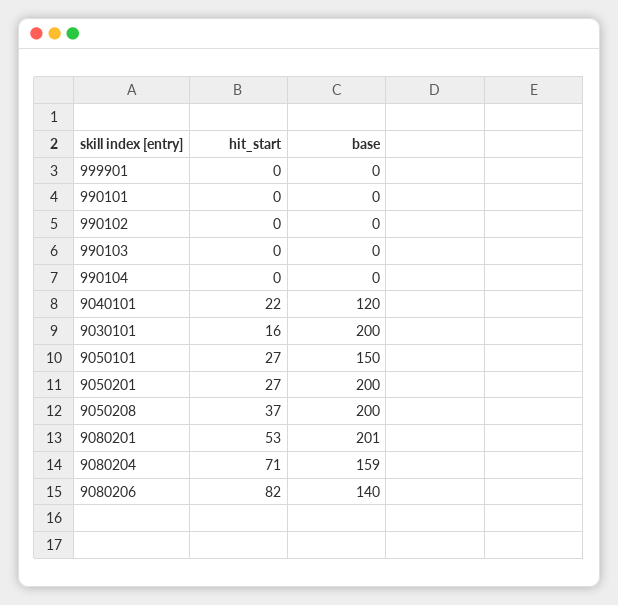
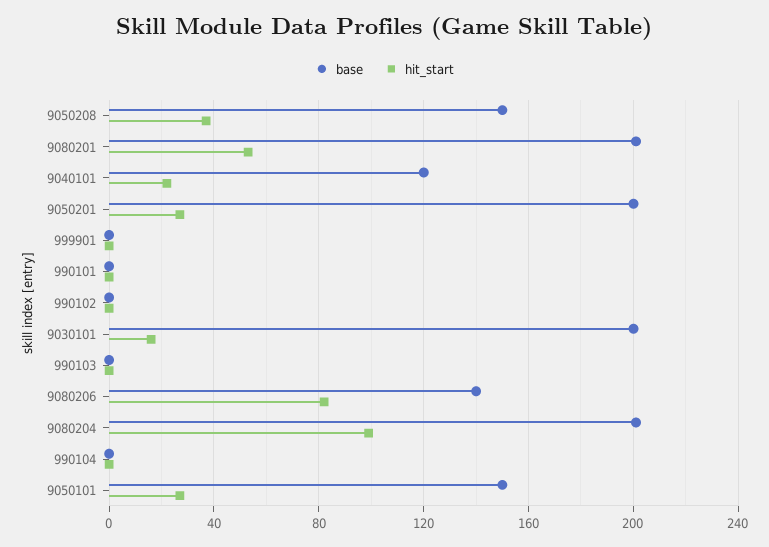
base, 9050208: 200 -> 150
hit_start, 9080204: 71 -> 100
base, 9080204: 159 -> 200

